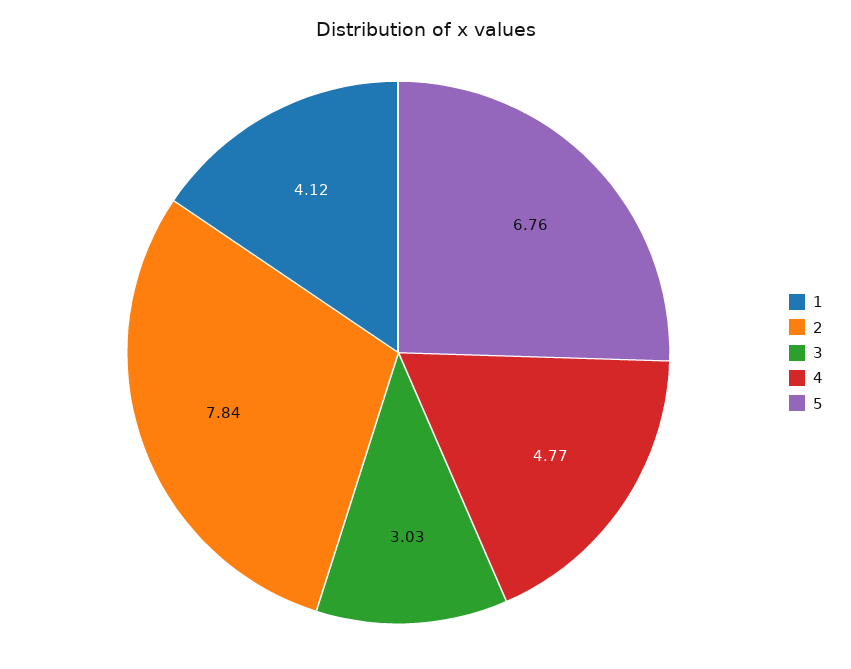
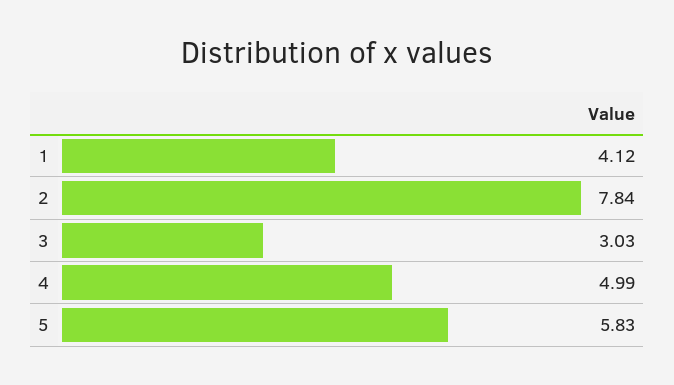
4: 4.77 -> 4.99
5: 6.76 -> 5.83

